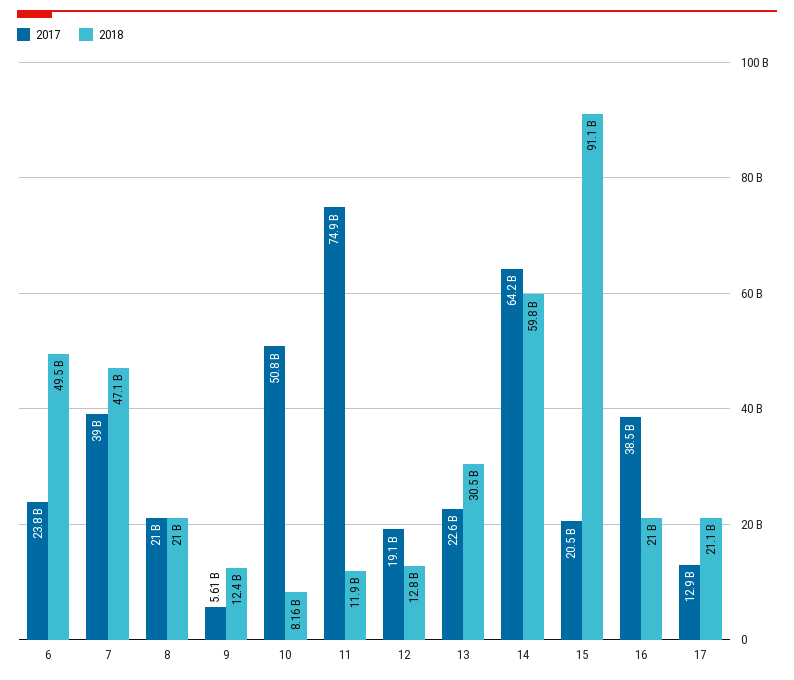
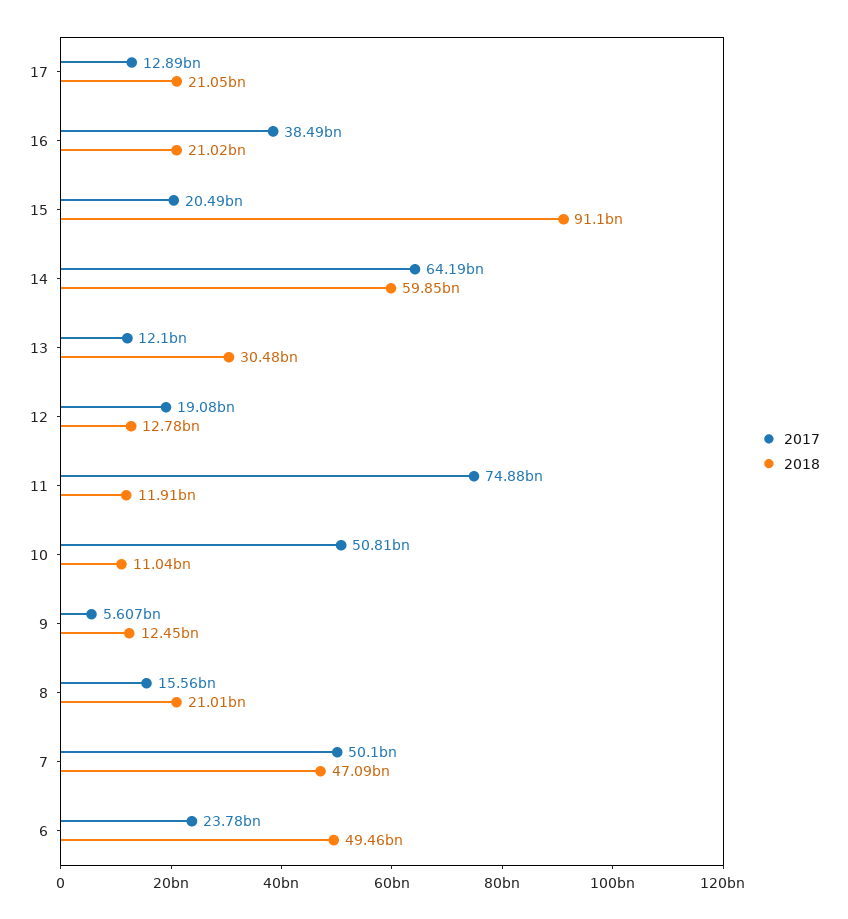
2017, 7: 39000000000 -> 50100000000
2017, 8: 21000000000 -> 15560000000
2018, 10: 8160000000 -> 11040000000
2017, 13: 22600000000 -> 12100000000

